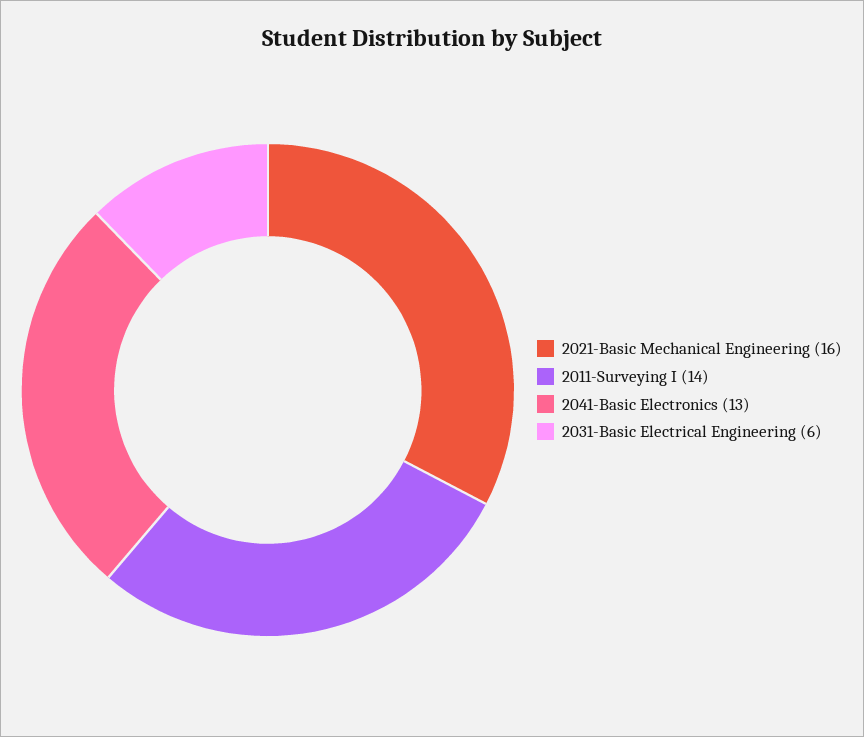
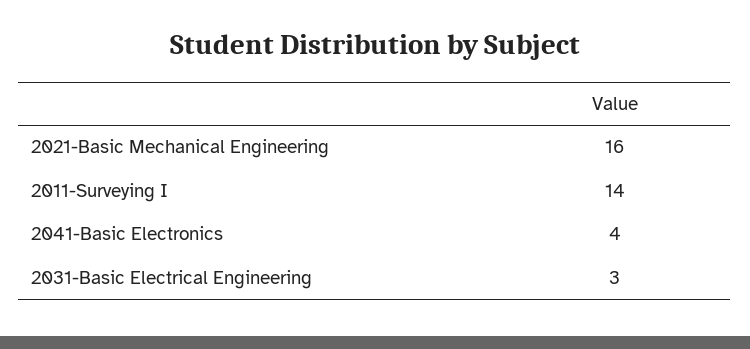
2041-Basic Electronics: 13 -> 4
2031-Basic Electrical Engineering: 6 -> 3

